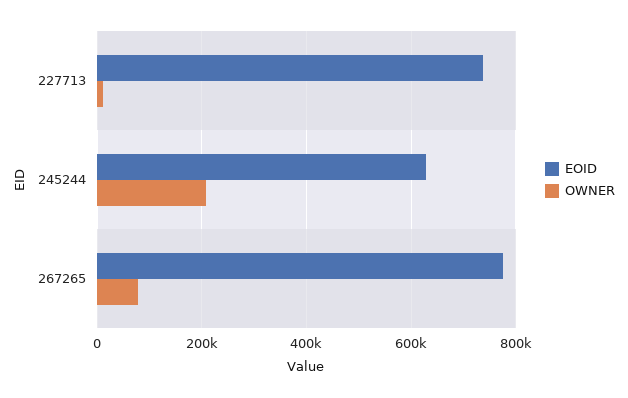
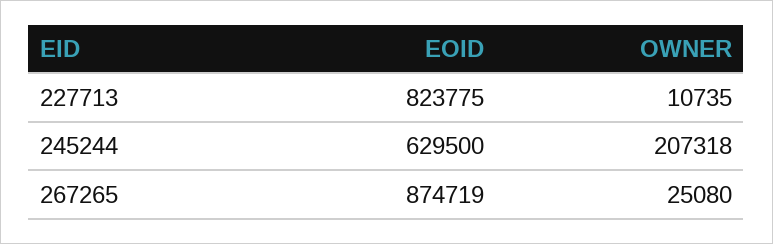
EOID, 227713: 740000 -> 823775
EOID, 267265: 780000 -> 874719
OWNER, 267265: 80000 -> 25080

